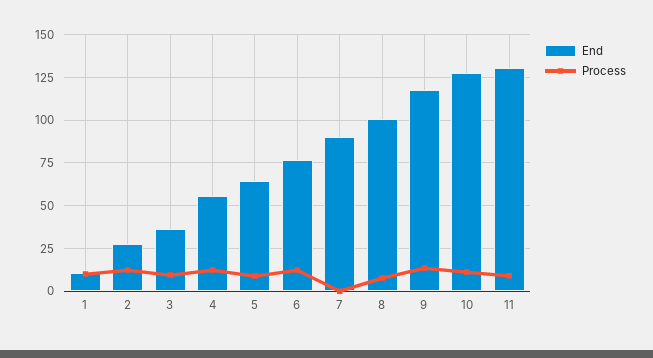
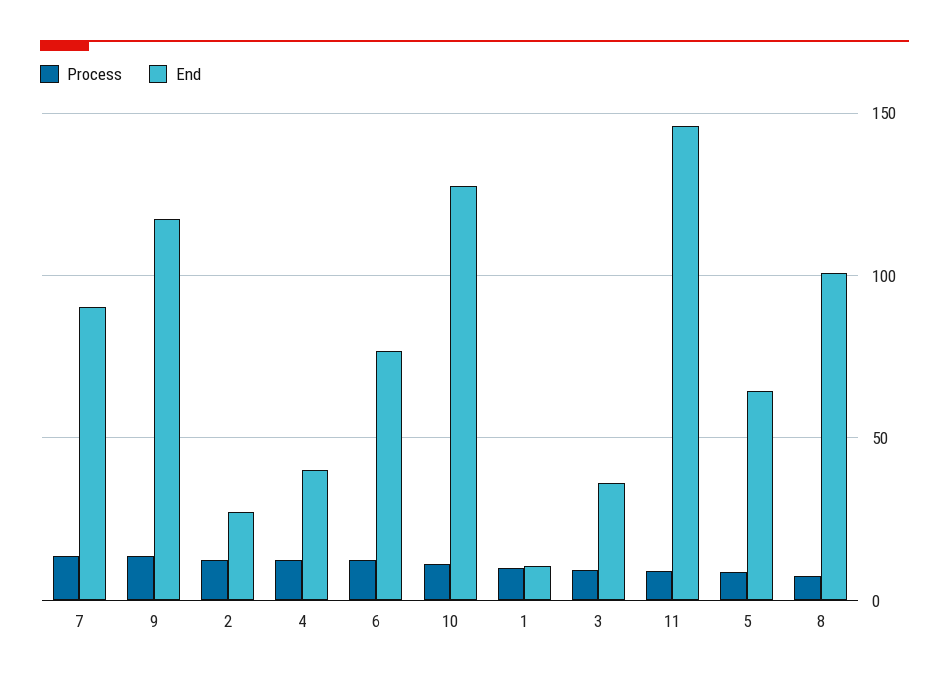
End, 4: 55 -> 40
Process, 7: 0 -> 15
End, 11: 130 -> 145

